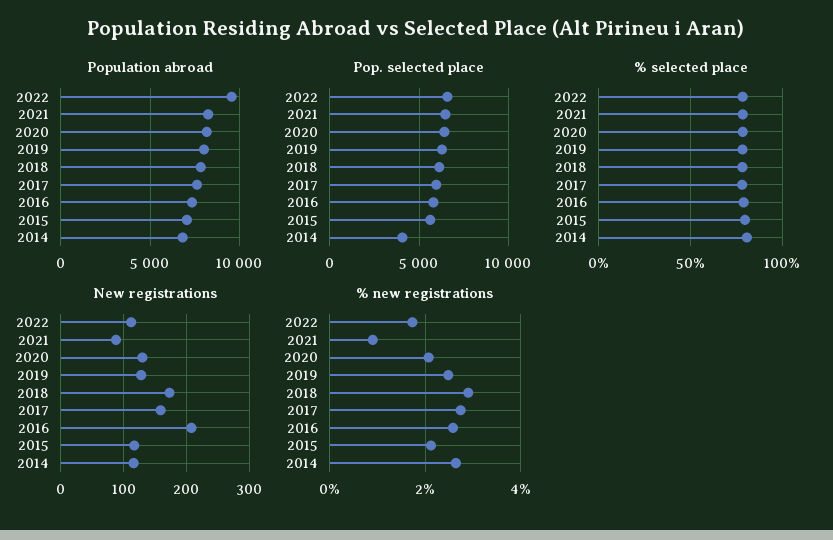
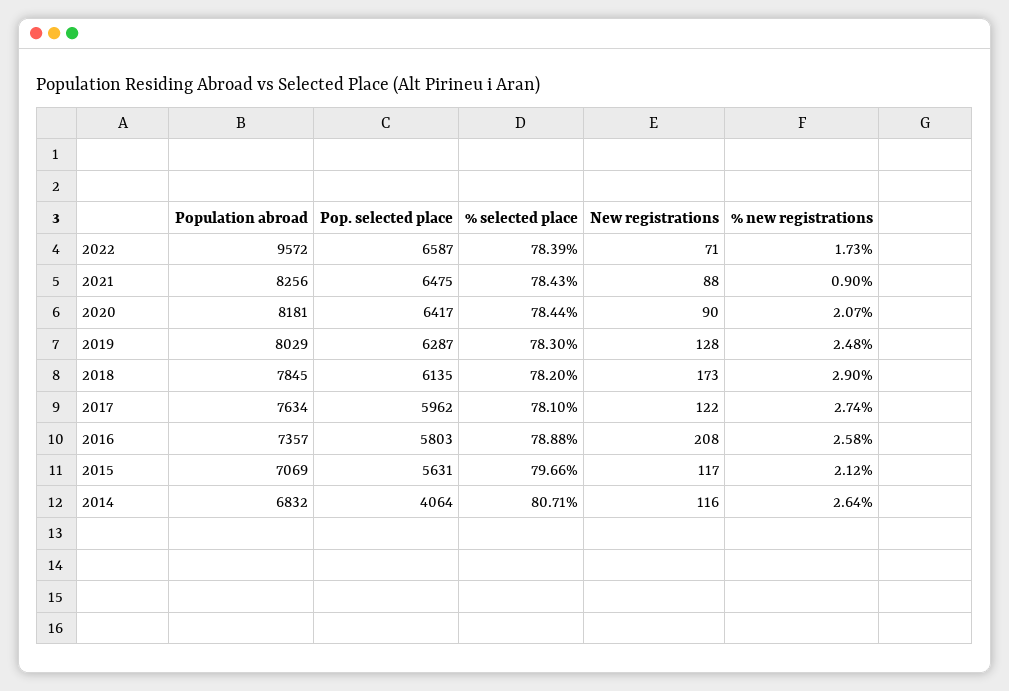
New registrations, 2022: 110 -> 71
New registrations, 2020: 130 -> 90
New registrations, 2017: 160 -> 122

